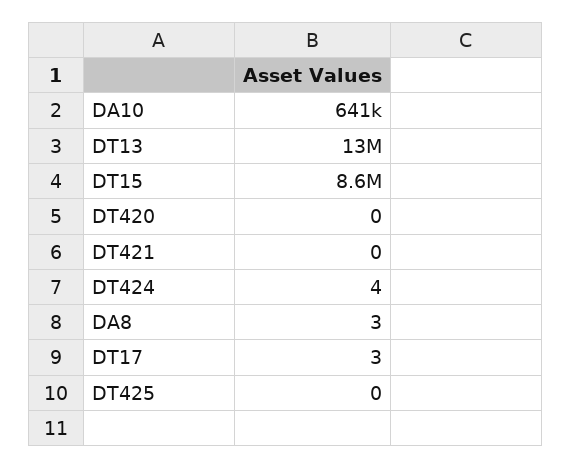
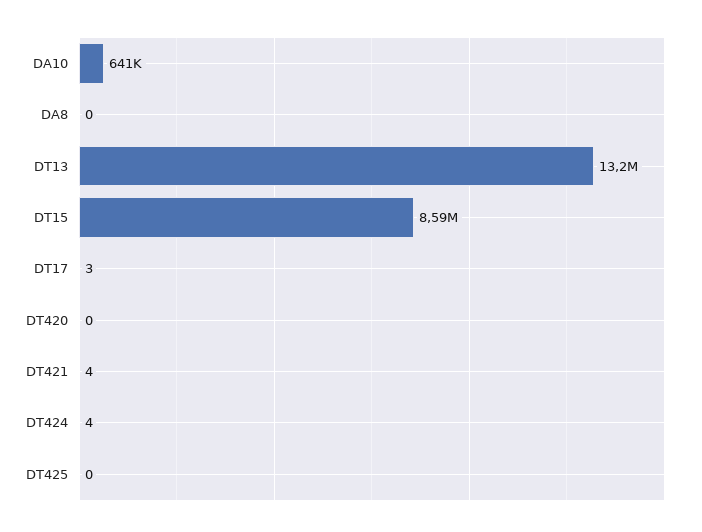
DT421: 0 -> 4
DA8: 3 -> 0

